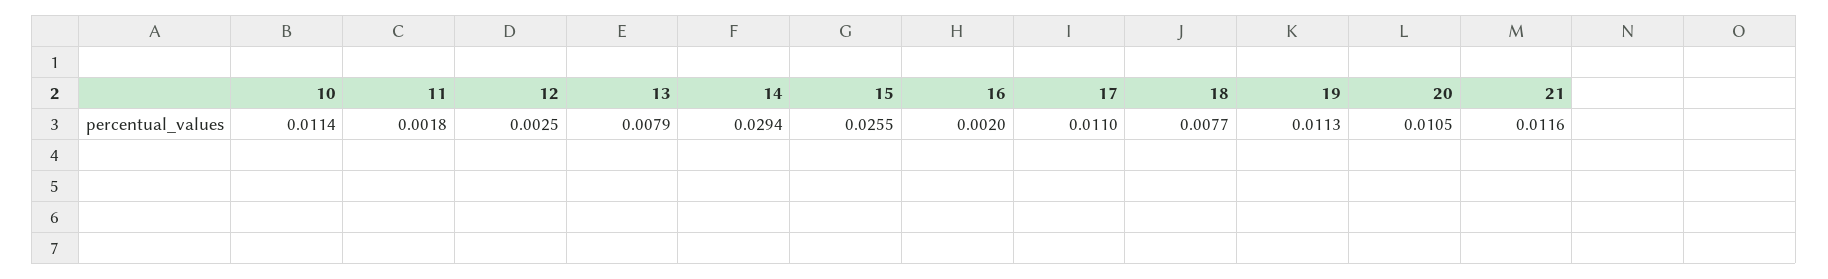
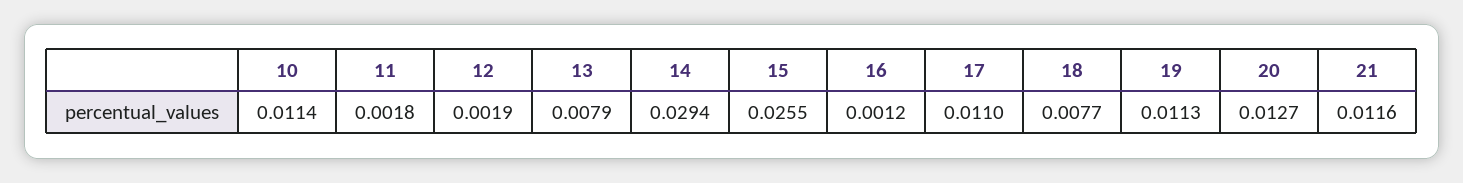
12: 0.0025 -> 0.0019
16: 0.002 -> 0.0012
20: 0.0105 -> 0.0127

